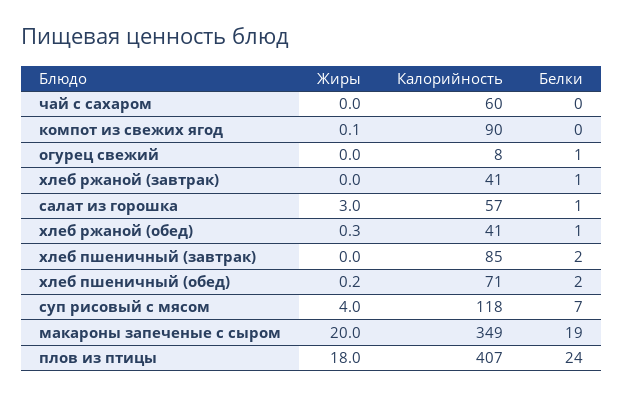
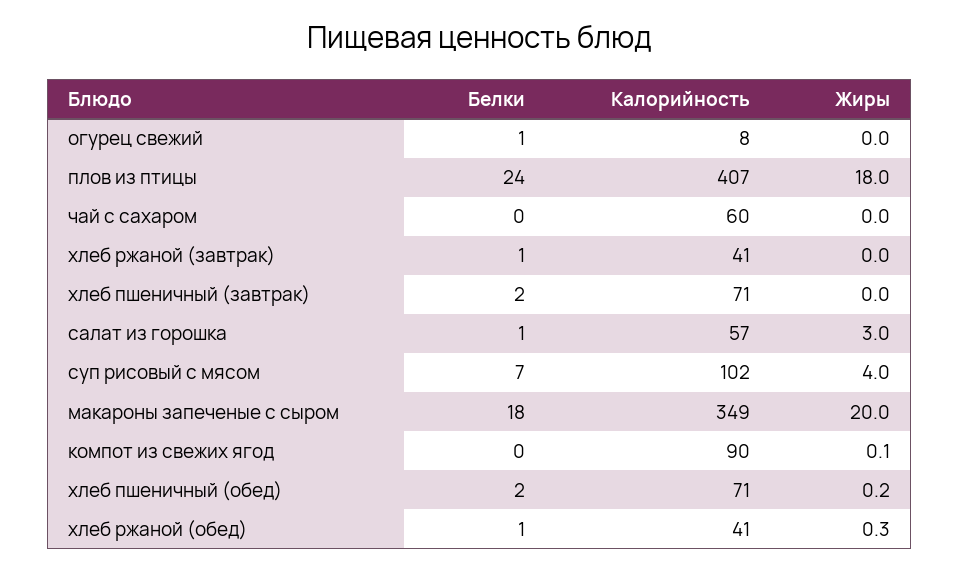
Калорийность, хлеб пшеничный (завтрак): 85 -> 71
Калорийность, суп рисовый с мясом: 118 -> 102
Белки, макароны запеченые с сыром: 19 -> 18

